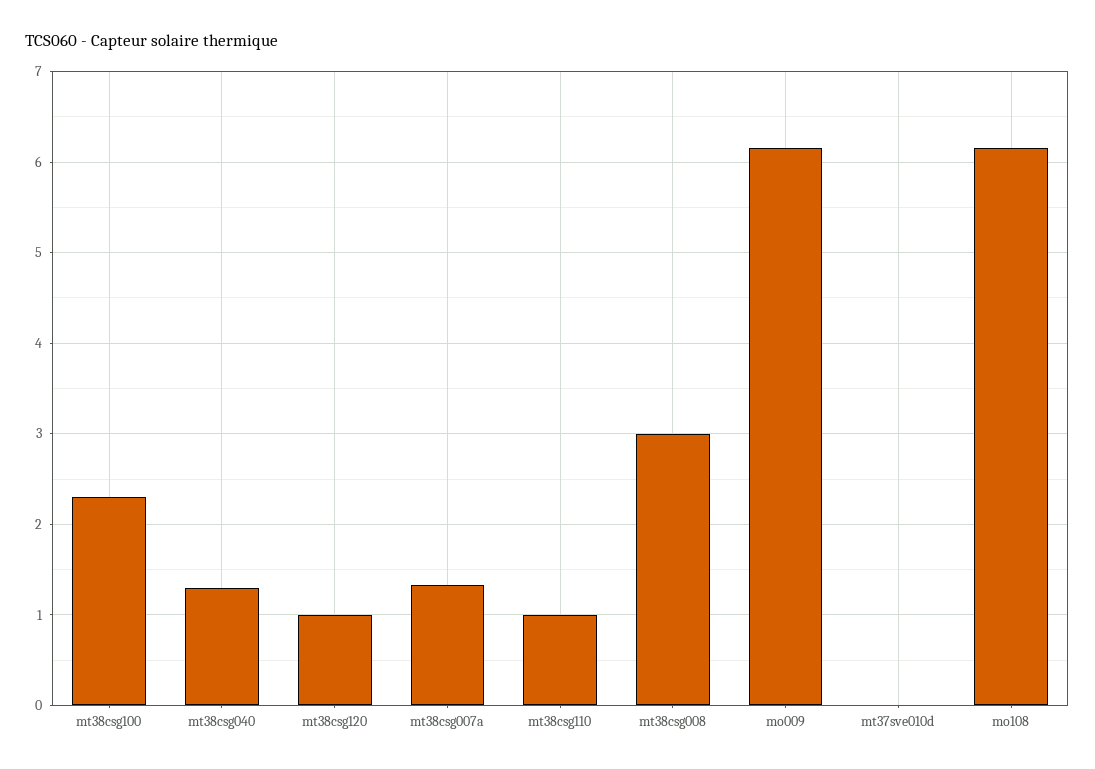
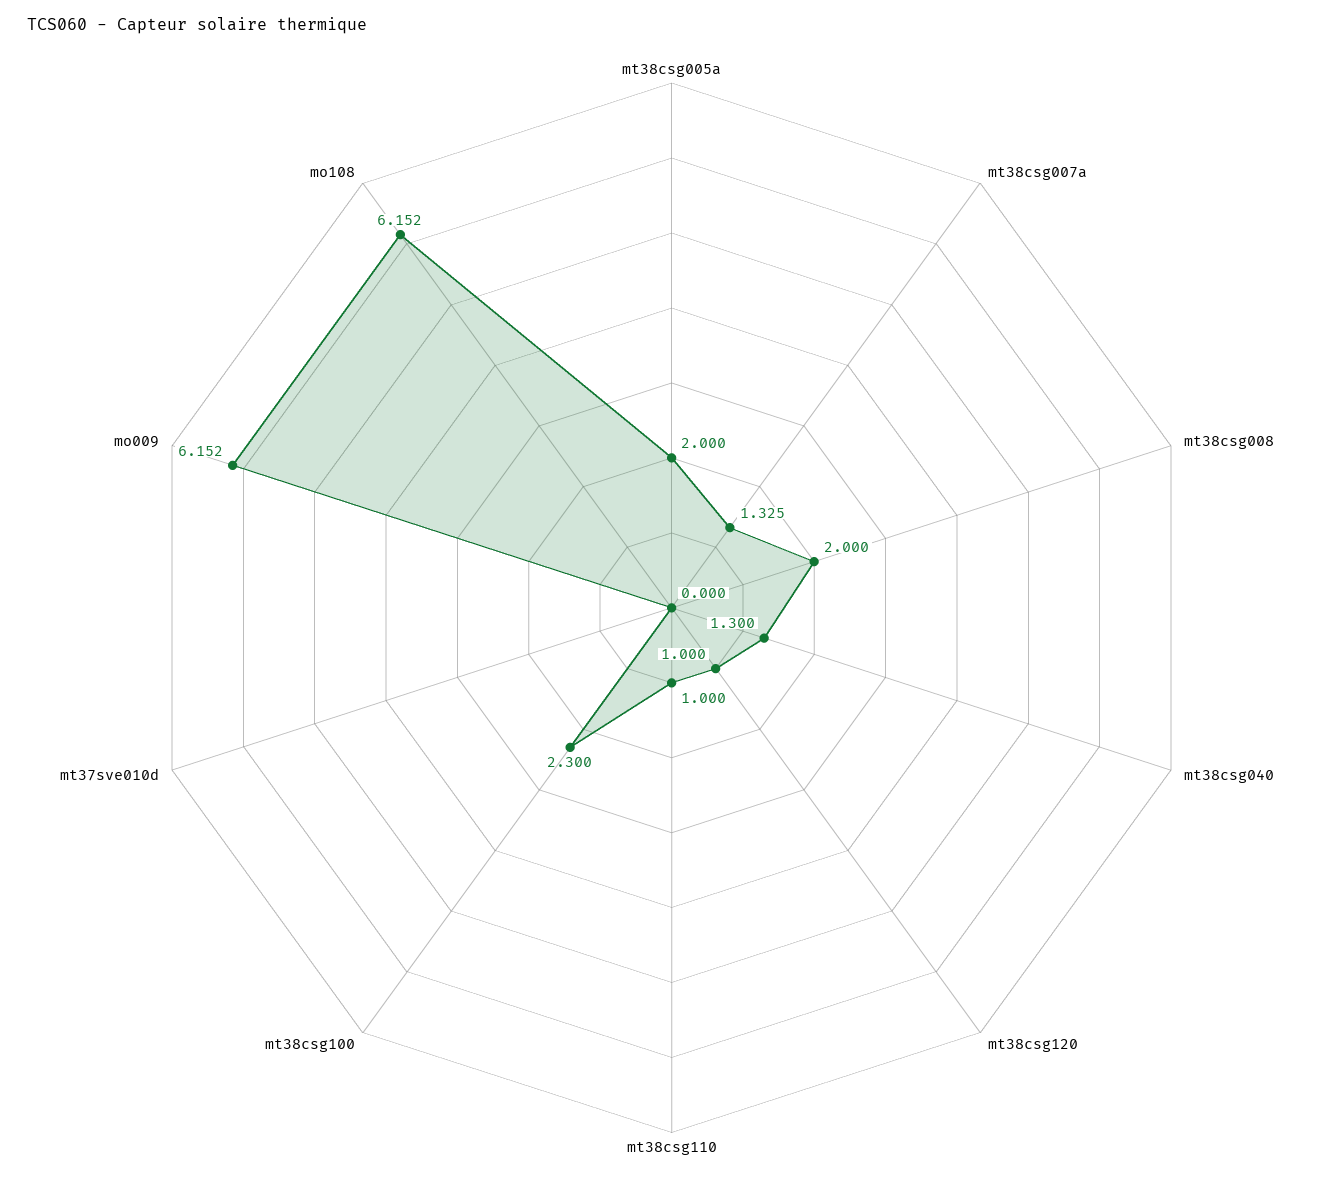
mt38csg008: 3 -> 2
mt38csg005a: none -> 2

